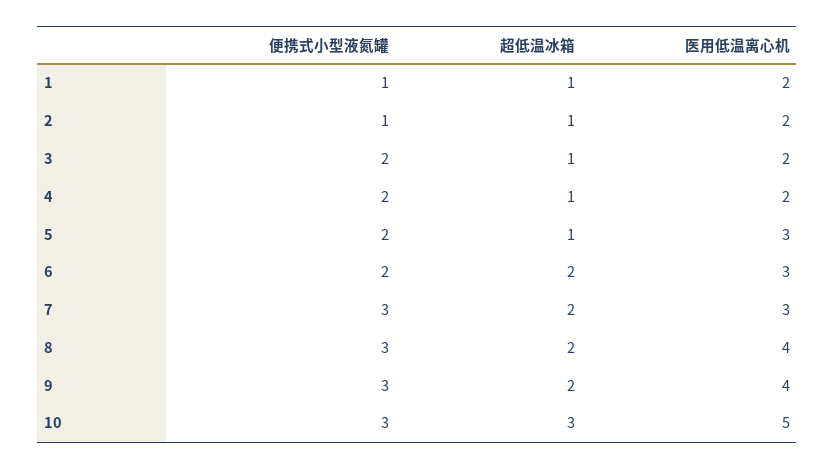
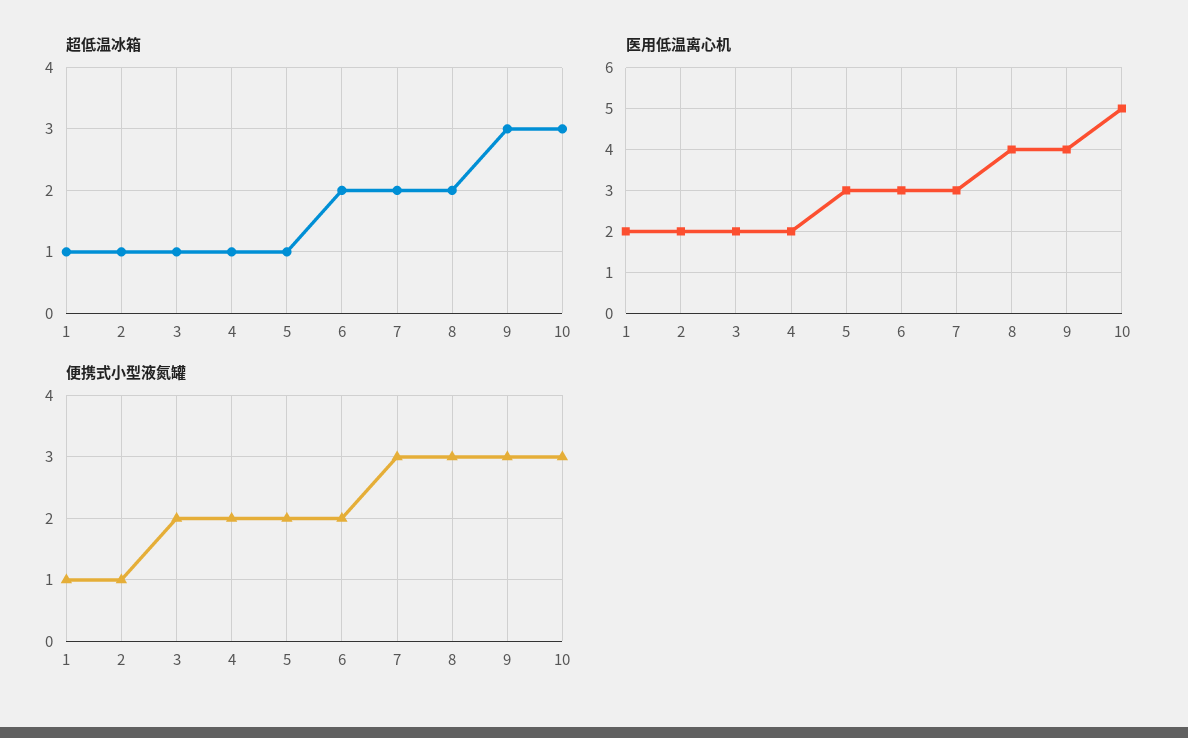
超低温冰箱, 9: 2 -> 3

